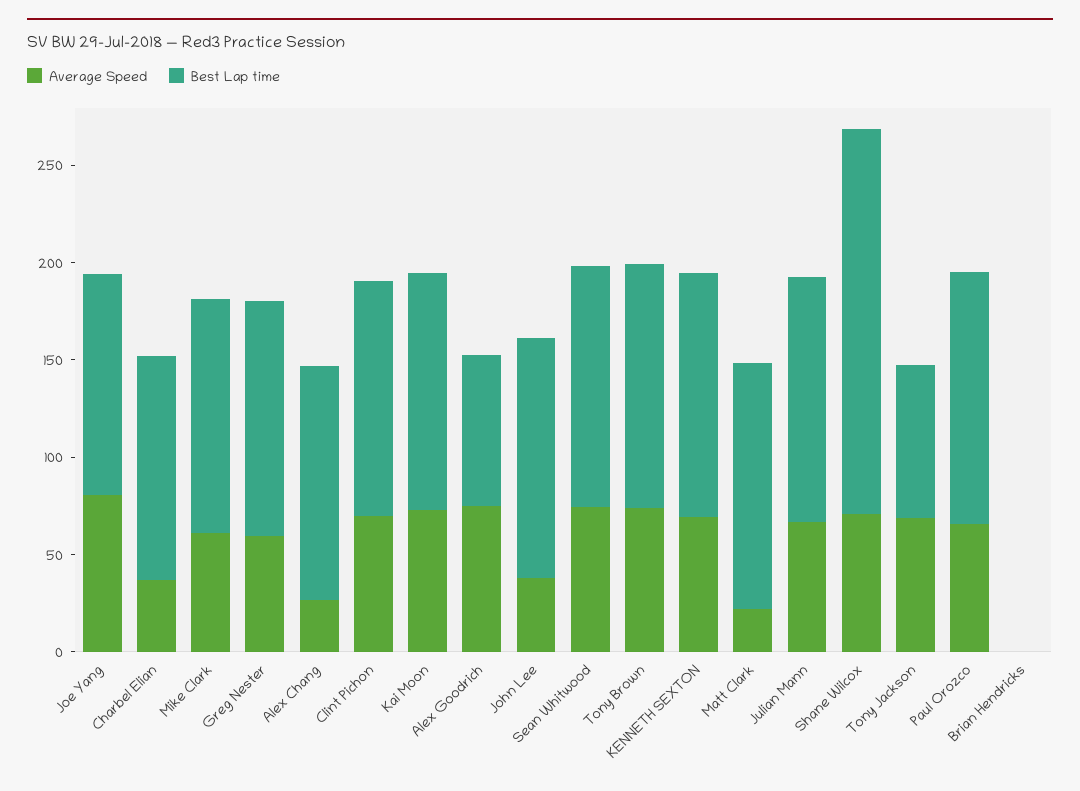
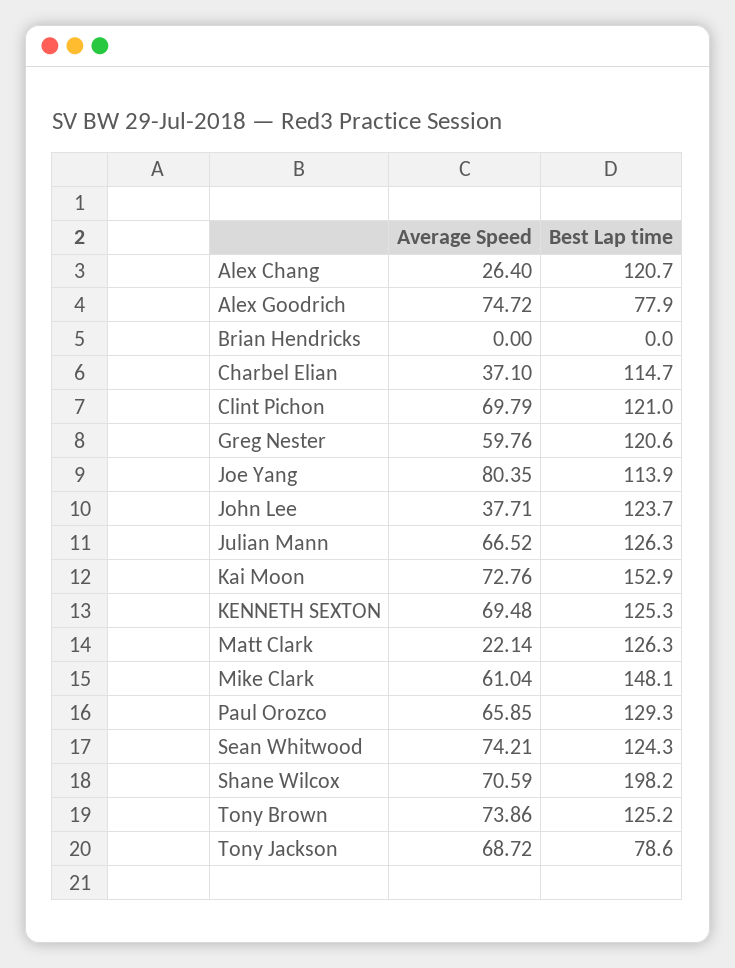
Best Lap time, Mike Clark: 120 -> 148.1
Best Lap time, Kai Moon: 120 -> 152.9

